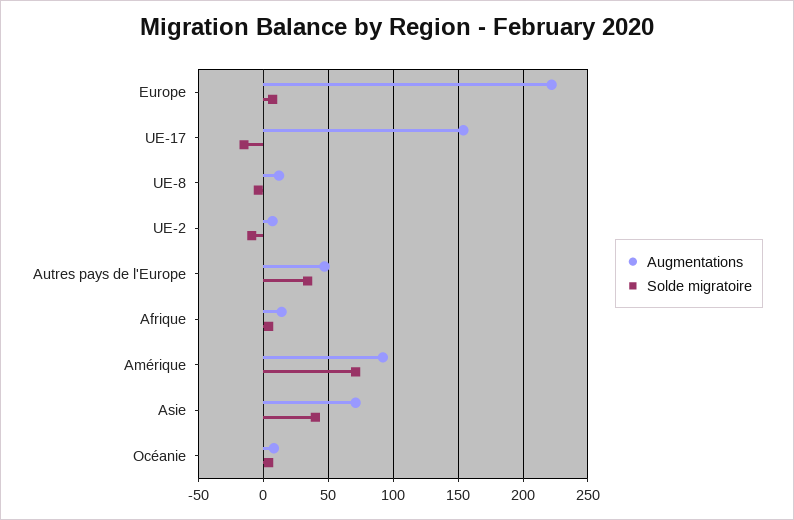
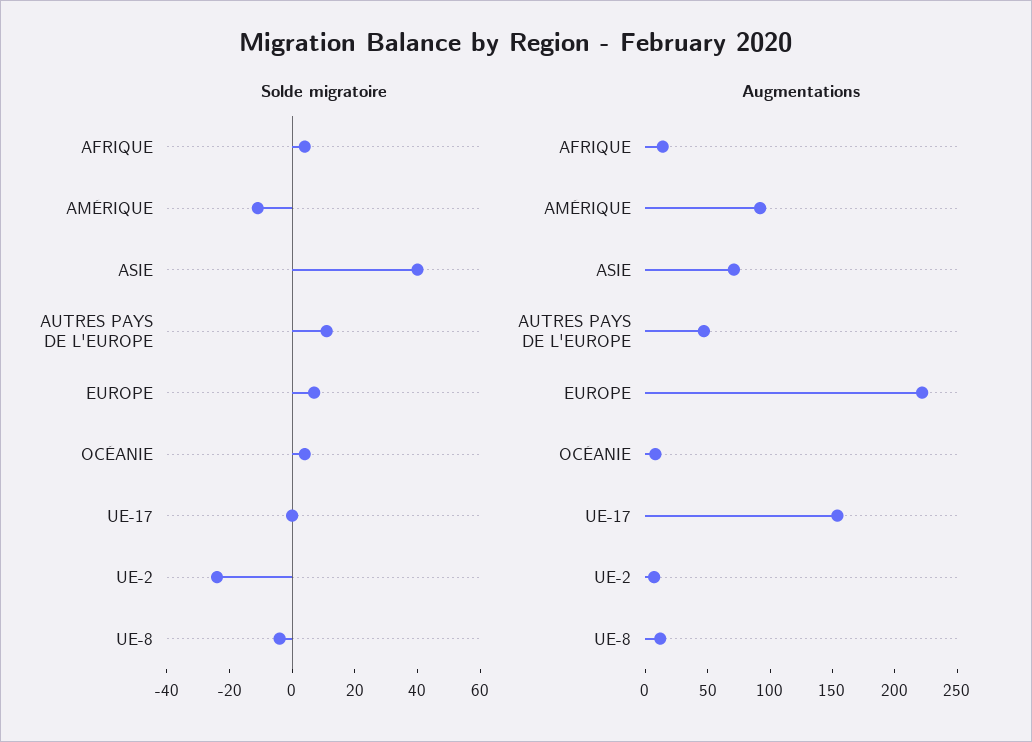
Solde migratoire, UE-17: -15 -> 0
Solde migratoire, UE-2: -10 -> -25
Solde migratoire, Autres pays de l'Europe: 35 -> 10
Solde migratoire, Amérique: 70 -> -10

